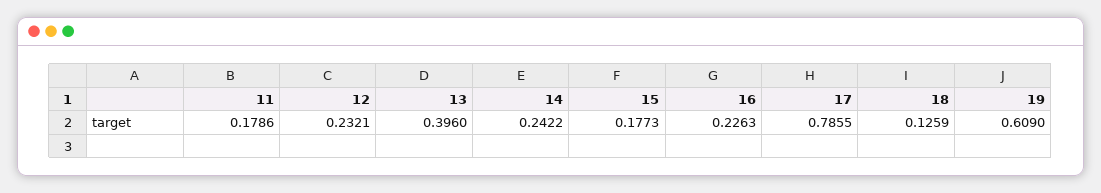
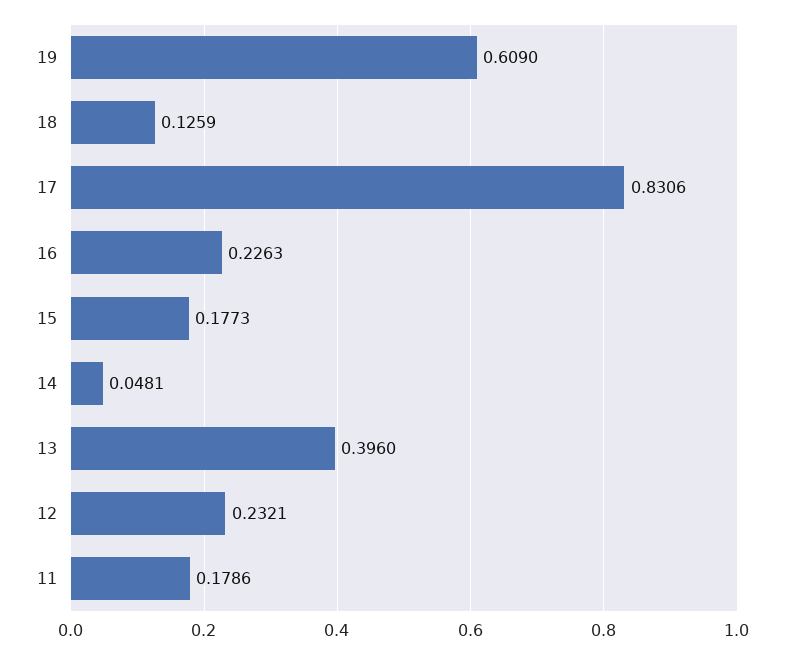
14: 0.2422 -> 0.0481
17: 0.7855 -> 0.8306

